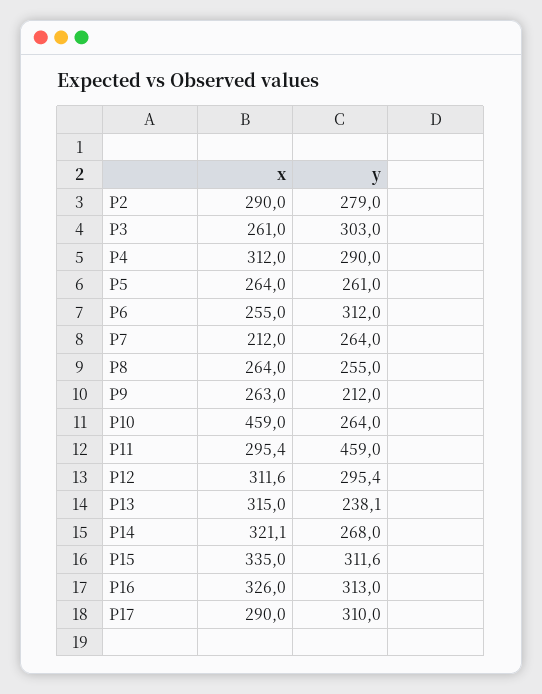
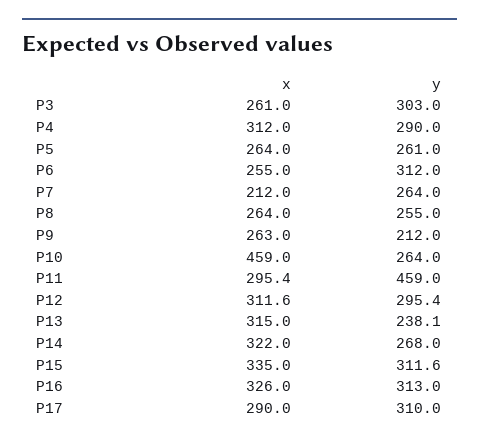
x, P2: 290 -> none
y, P2: 279 -> none
x, P14: 321.1 -> 322

